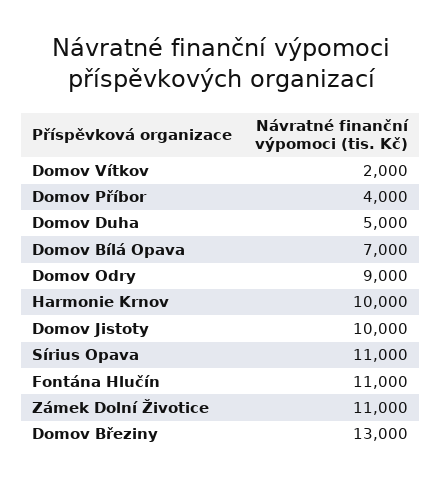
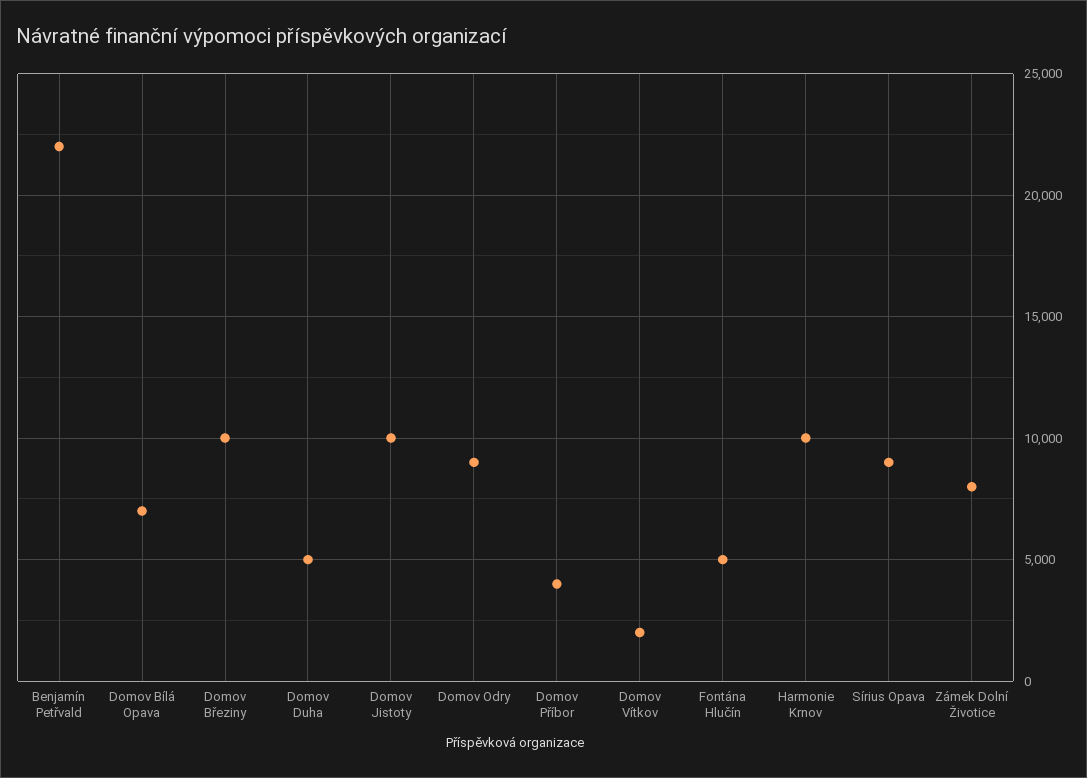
Sírius Opava: 11000 -> 9000
Fontána Hlučín: 11000 -> 5000
Zámek Dolní Životice: 11000 -> 8000
Domov Březiny: 13000 -> 10000
Benjamín Petřvald: none -> 22000

